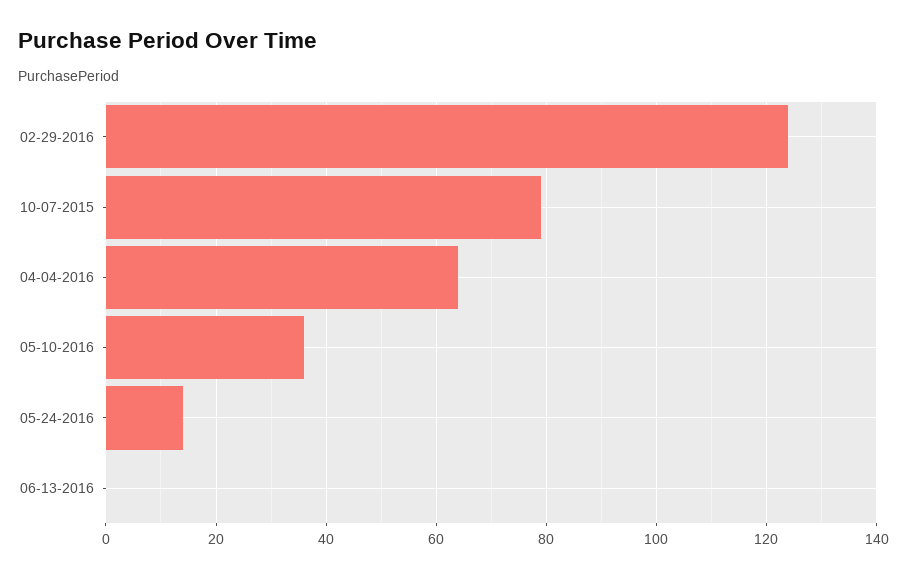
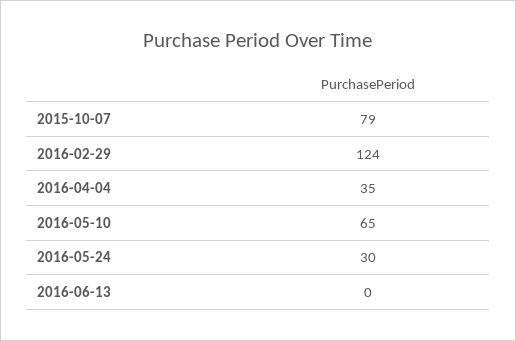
04-04-2016: 65 -> 35
05-10-2016: 35 -> 65
05-24-2016: 15 -> 30

